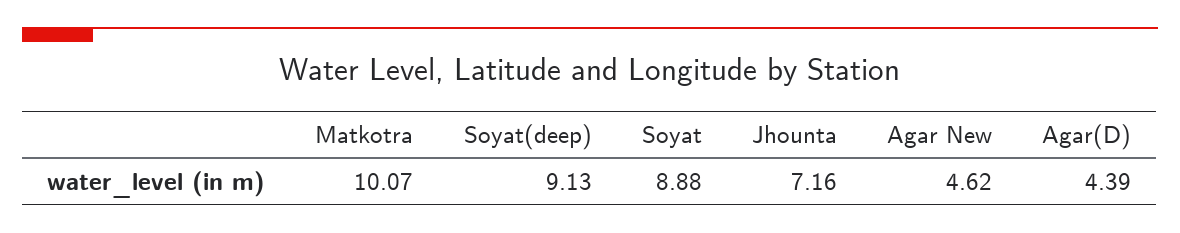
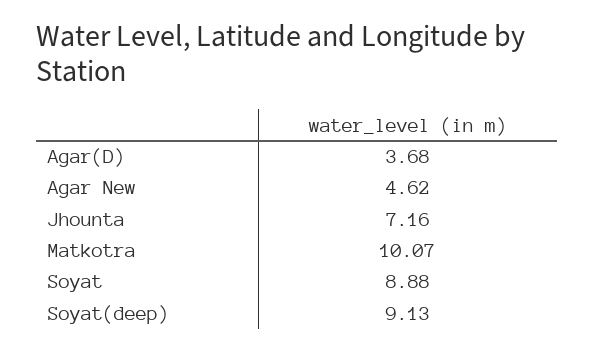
Agar(D): 4.39 -> 3.68

